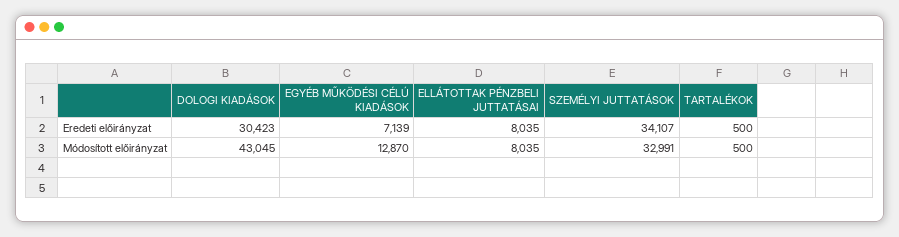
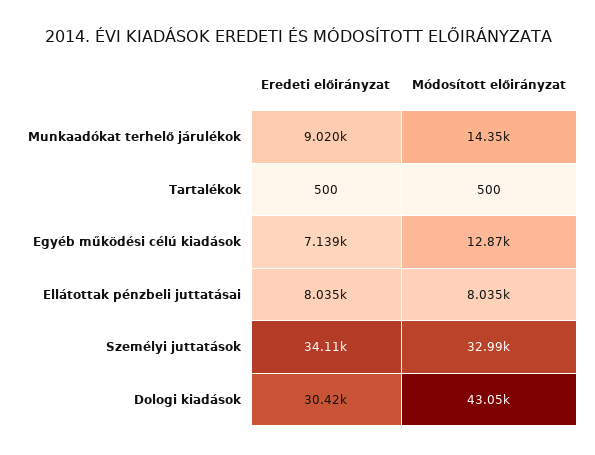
Munkaadókat terhelő járulékok, Eredeti előirányzat: none -> 9020
Munkaadókat terhelő járulékok, Módosított előirányzat: none -> 14350

